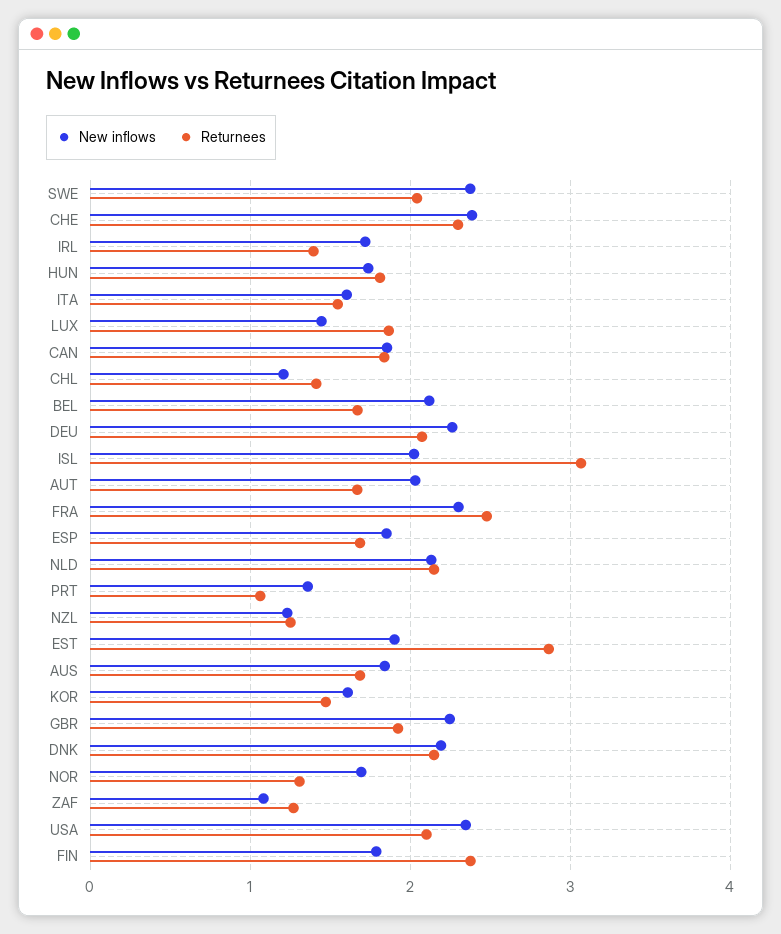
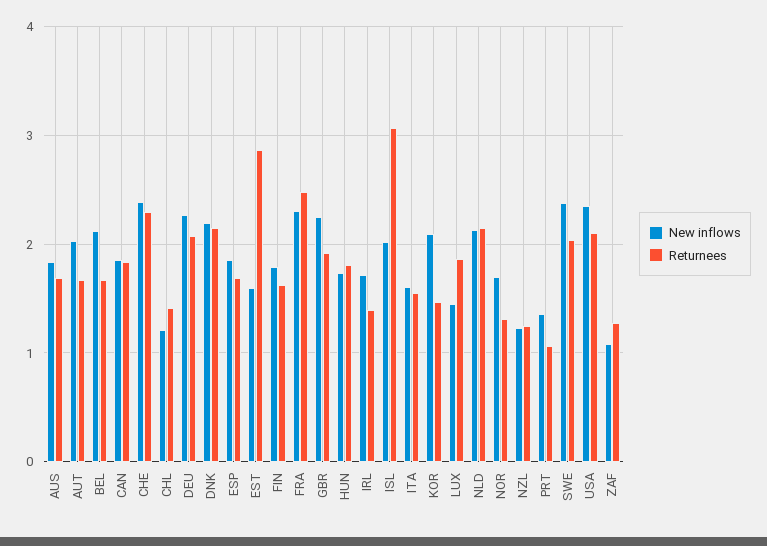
New inflows, EST: 1.9 -> 1.6
New inflows, KOR: 1.6 -> 2.1
Returnees, FIN: 2.4 -> 1.6

